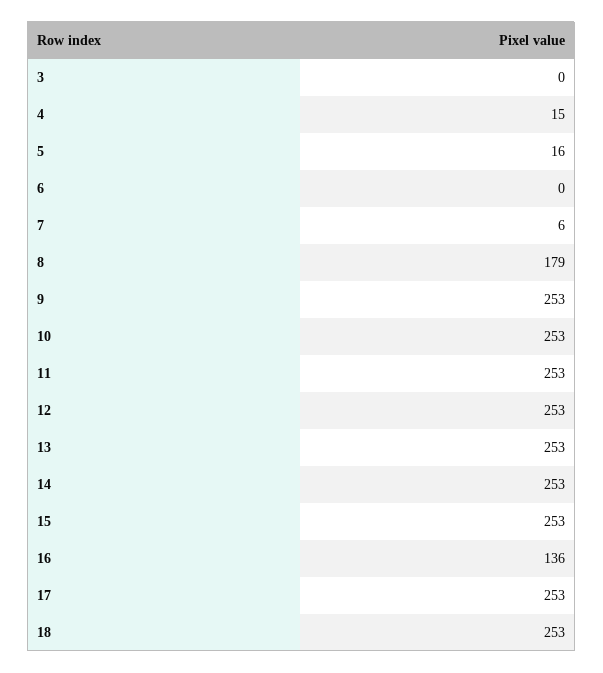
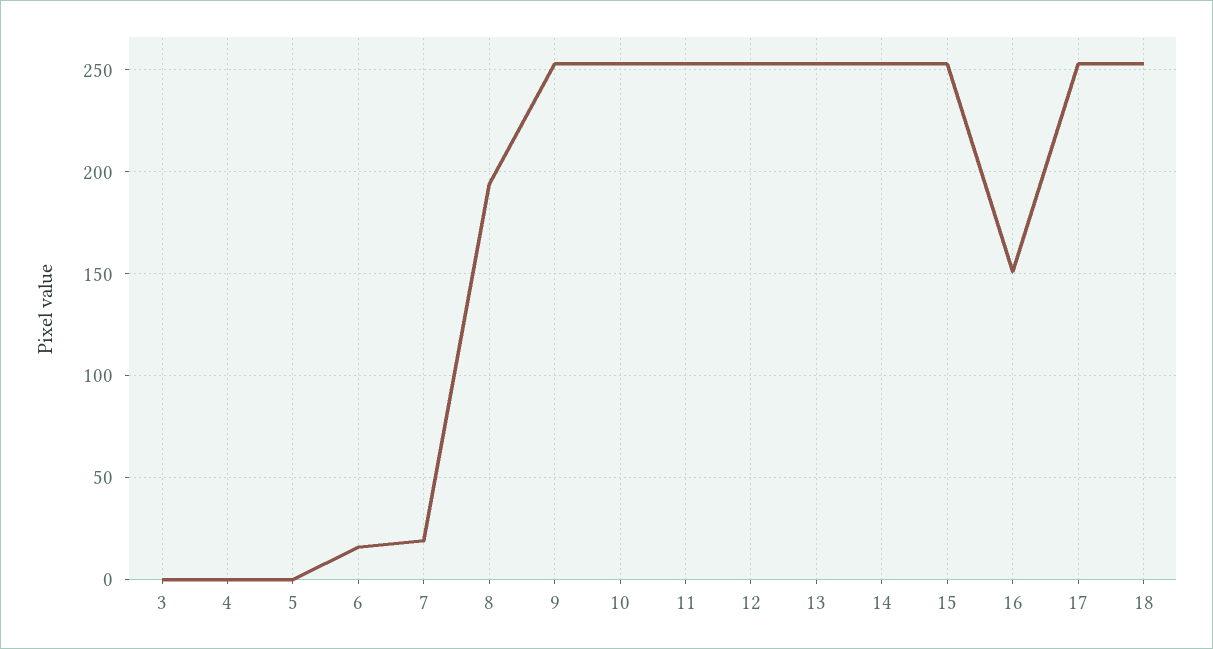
4: 15 -> 0
5: 16 -> 0
6: 0 -> 15
7: 6 -> 20
8: 179 -> 195
16: 136 -> 150

